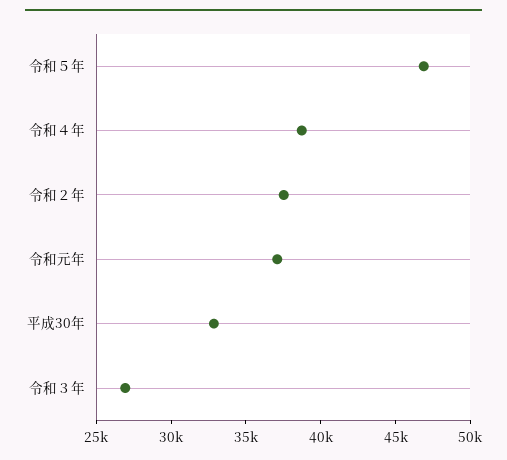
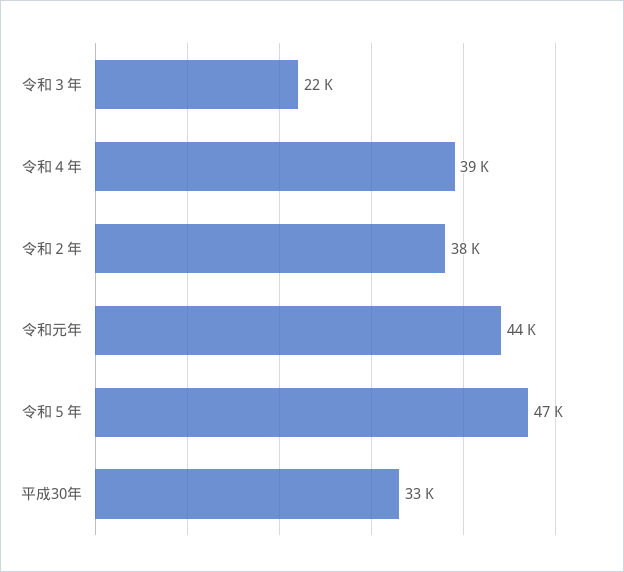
令和元年: 37000 -> 44000
令和３年: 27000 -> 22000

